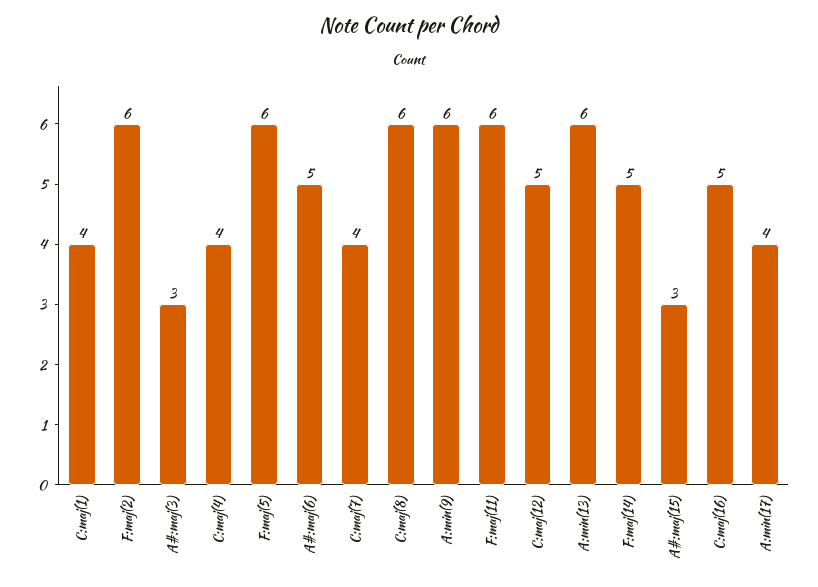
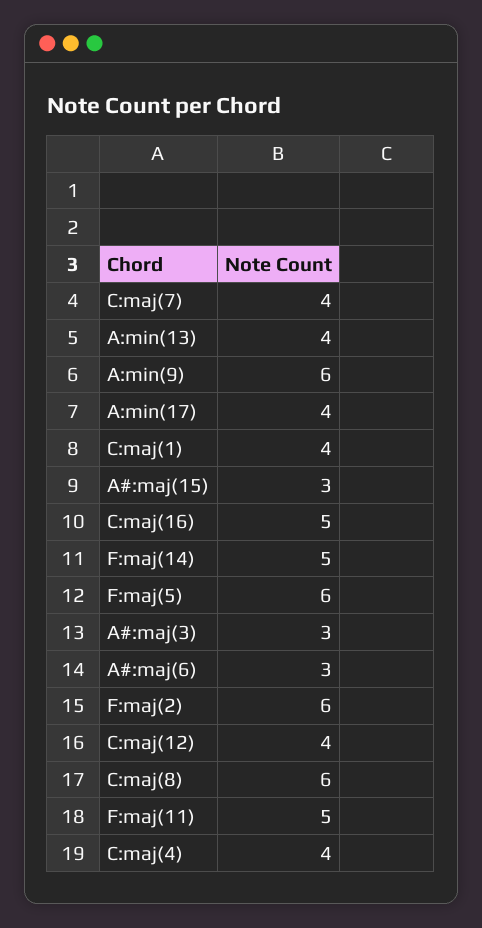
A#:maj(6): 5 -> 3
F:maj(11): 6 -> 5
C:maj(12): 5 -> 4
A:min(13): 6 -> 4

